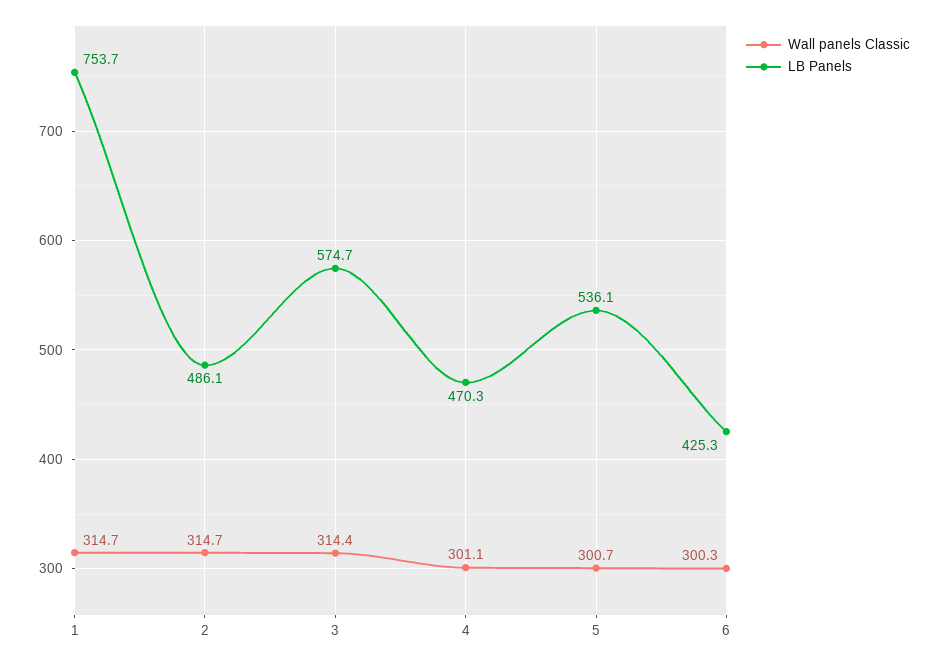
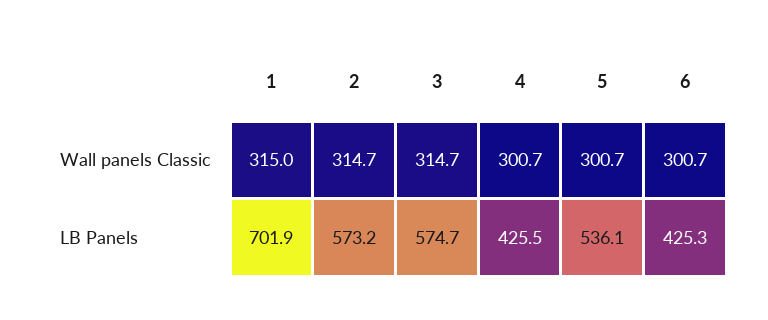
Wall panels Classic, 1: 314.7 -> 315
LB Panels, 1: 753.7 -> 701.9
LB Panels, 2: 486.1 -> 573.2
Wall panels Classic, 3: 314.4 -> 314.7
Wall panels Classic, 4: 301.1 -> 300.7
LB Panels, 4: 470.3 -> 425.5
Wall panels Classic, 6: 300.3 -> 300.7

